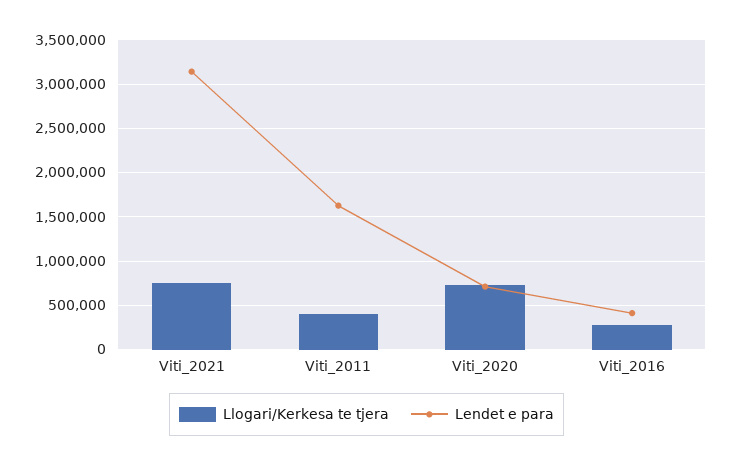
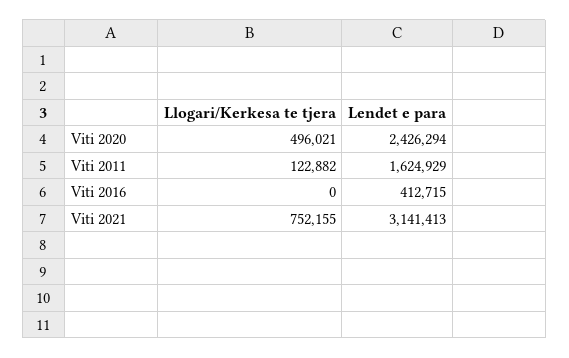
Llogari/Kerkesa te tjera, Viti_2011: 400000 -> 122882
Llogari/Kerkesa te tjera, Viti_2020: 700000 -> 496021
Lendet e para, Viti_2020: 700000 -> 2426294
Llogari/Kerkesa te tjera, Viti_2016: 300000 -> 0

